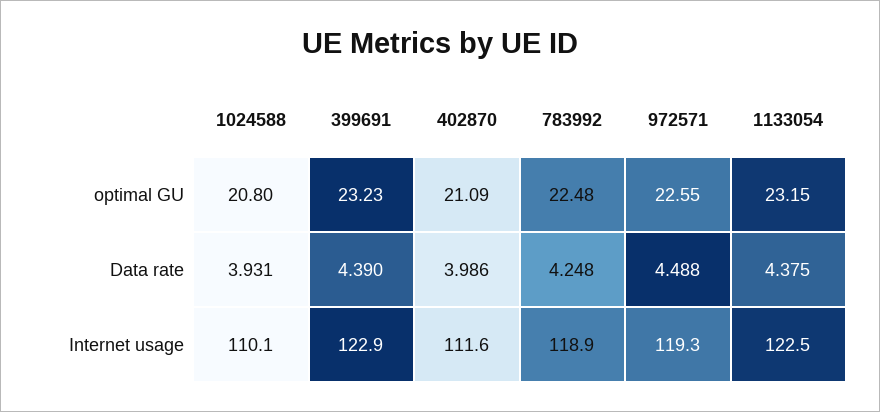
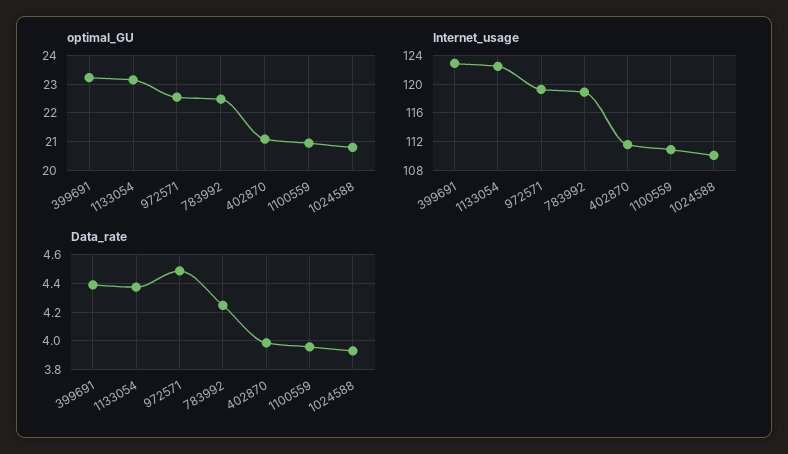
optimal GU, 1100559: none -> 21
Internet usage, 1100559: none -> 111
Data rate, 1100559: none -> 3.95

